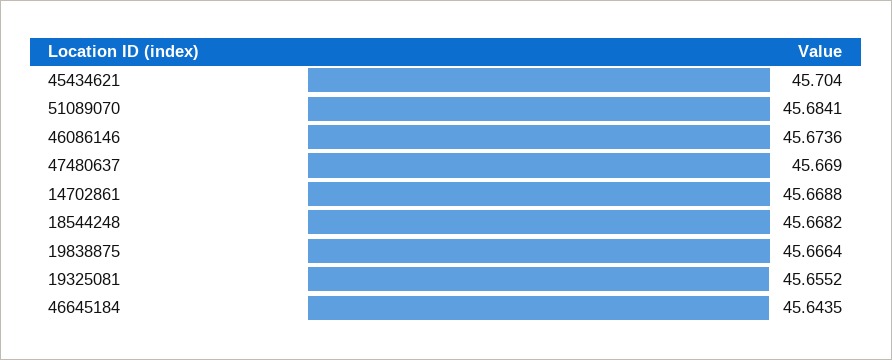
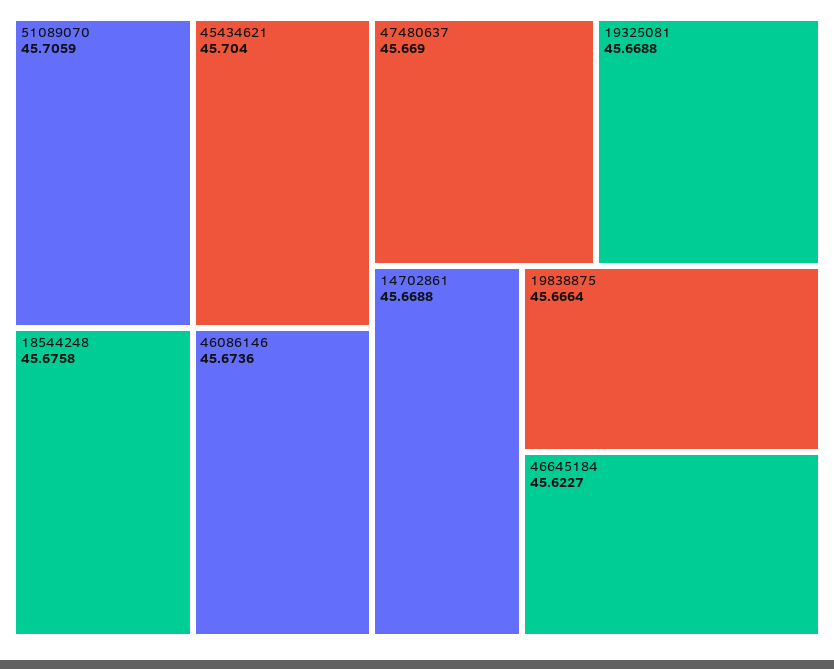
51089070: 45.6841 -> 45.7059
18544248: 45.6682 -> 45.6758
19325081: 45.6552 -> 45.6688
46645184: 45.6435 -> 45.6227

